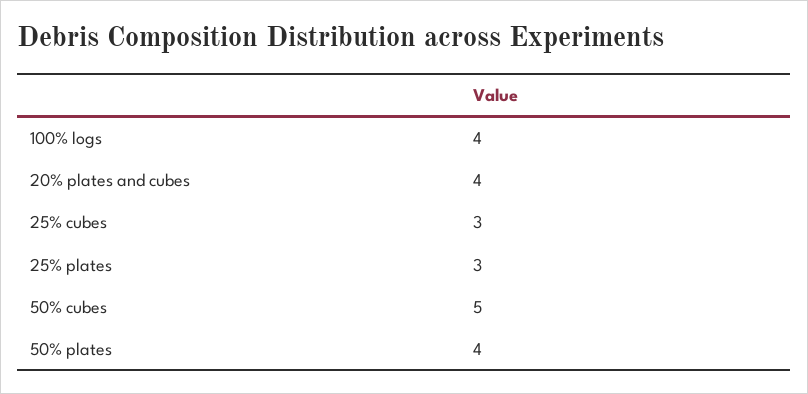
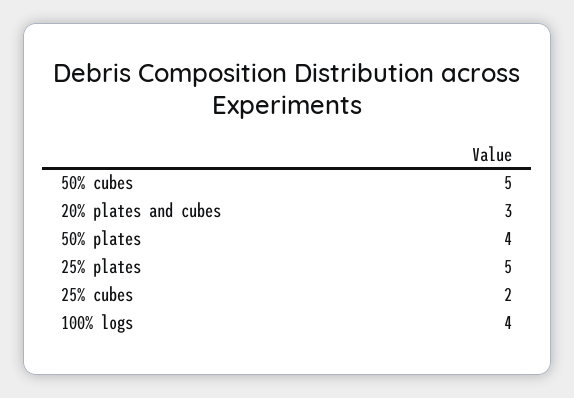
20% plates and cubes: 4 -> 3
25% cubes: 3 -> 2
25% plates: 3 -> 5

